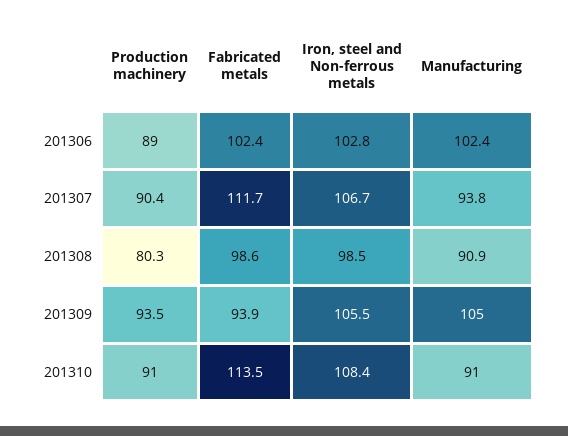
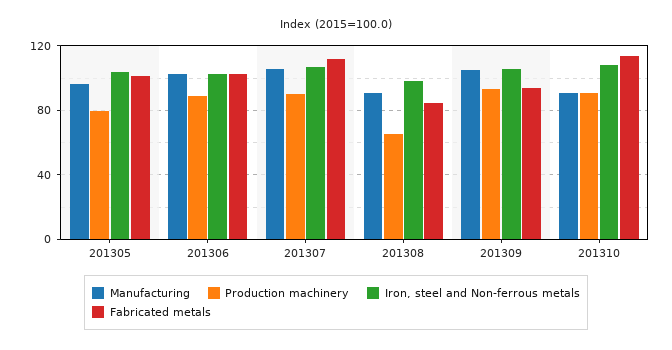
Manufacturing, 201307: 93.8 -> 105
Production machinery, 201308: 80.3 -> 65
Fabricated metals, 201308: 98.6 -> 85
Manufacturing, 201305: none -> 95
Production machinery, 201305: none -> 80
Iron, steel and Non-ferrous metals, 201305: none -> 105
Fabricated metals, 201305: none -> 100

